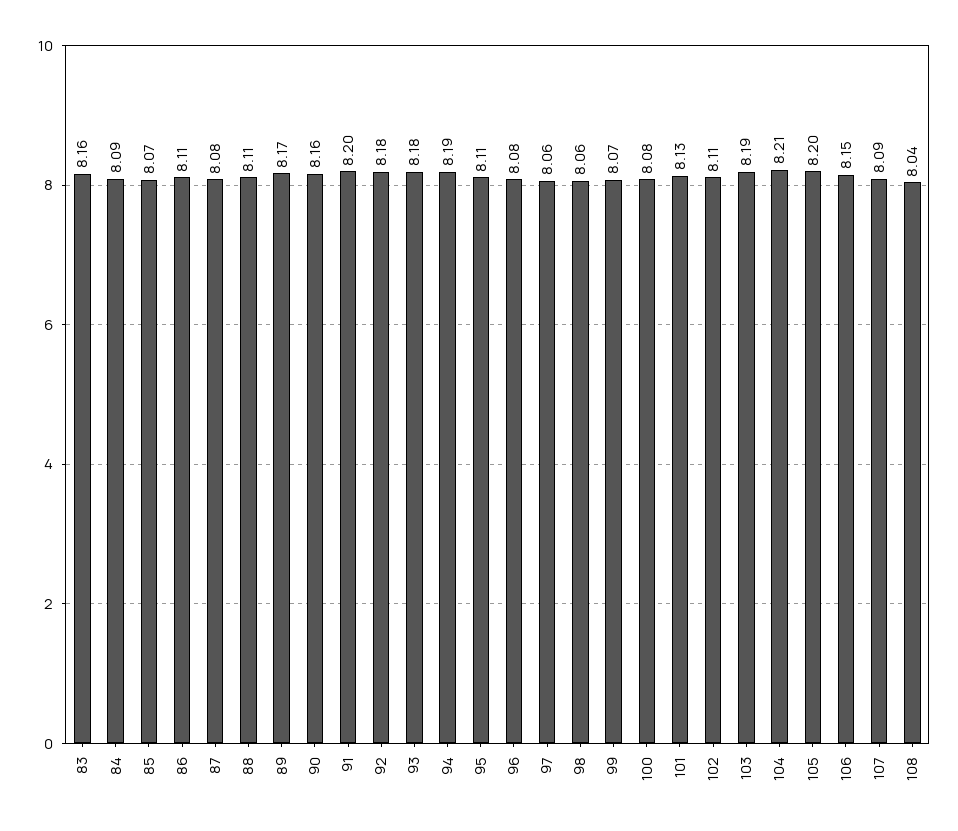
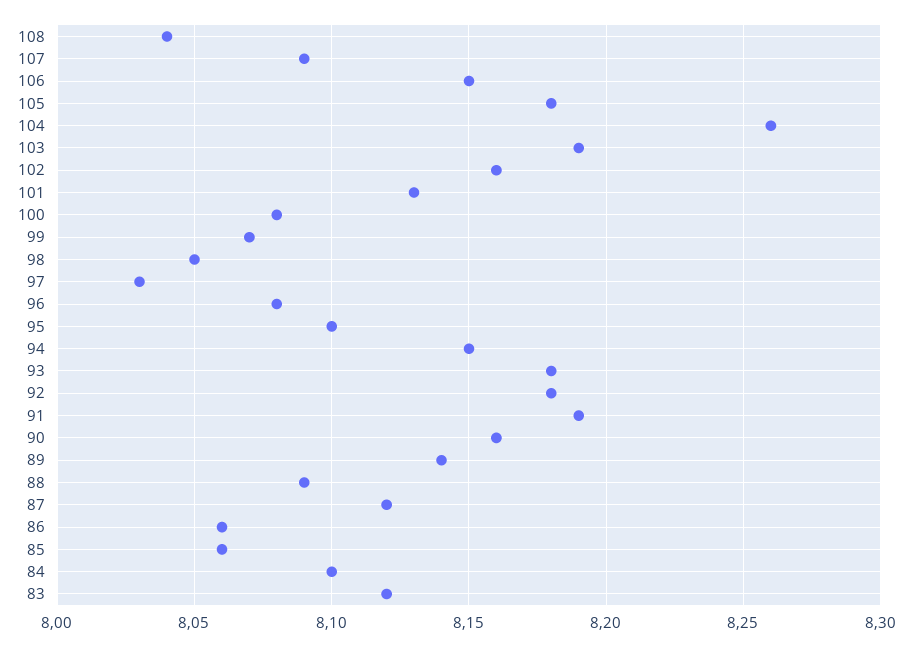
83: 8.16 -> 8.12
84: 8.09 -> 8.1
85: 8.07 -> 8.06
86: 8.11 -> 8.06
87: 8.08 -> 8.12
88: 8.11 -> 8.09
89: 8.17 -> 8.14
91: 8.2 -> 8.19
94: 8.19 -> 8.15
95: 8.11 -> 8.1
97: 8.06 -> 8.03
98: 8.06 -> 8.05
102: 8.11 -> 8.16
104: 8.21 -> 8.26
105: 8.2 -> 8.18

